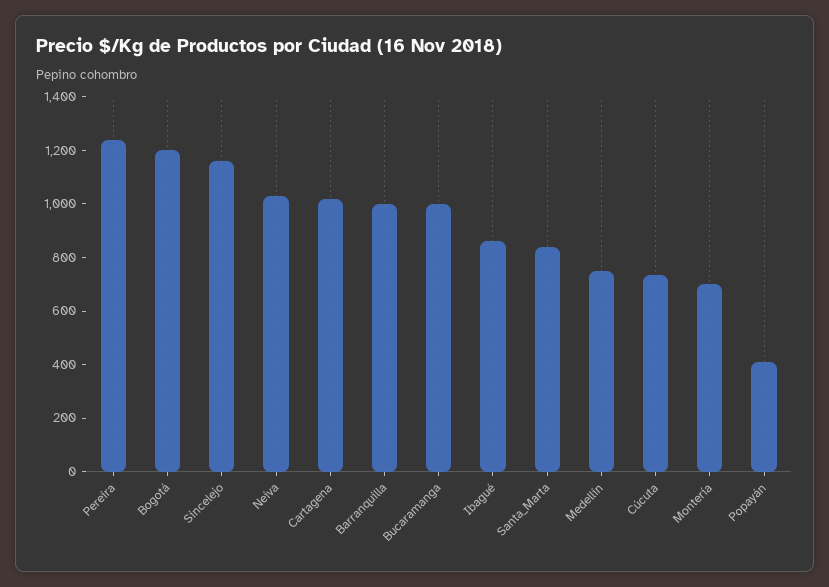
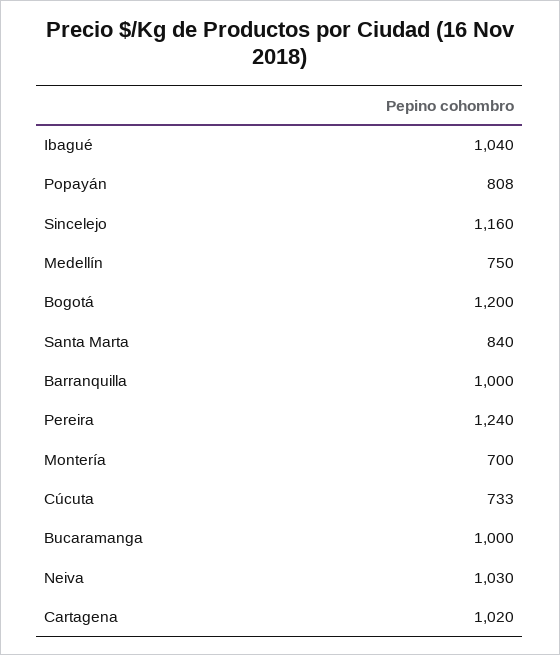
Ibagué: 850 -> 1040
Popayán: 400 -> 808

